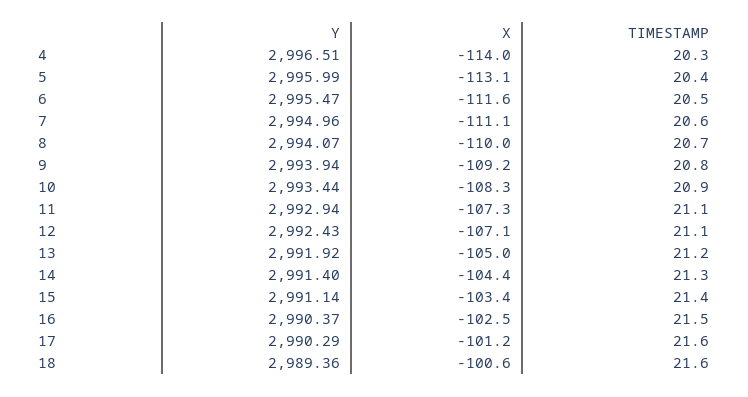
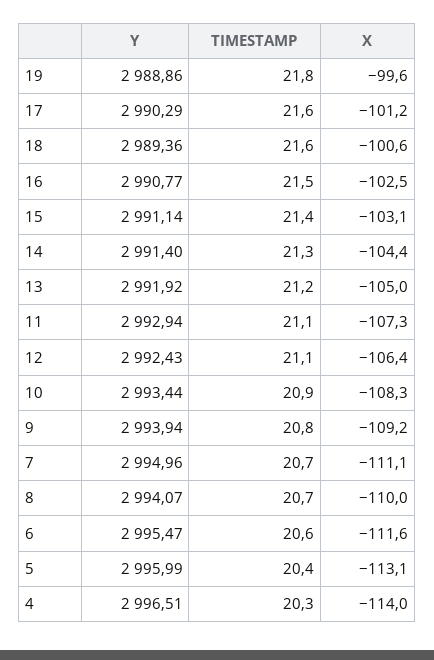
TIMESTAMP, 6: 20.5 -> 20.6
TIMESTAMP, 7: 20.6 -> 20.7
X, 12: -107.1 -> -106.4
X, 15: -103.4 -> -103.1
Y, 16: 2990.37 -> 2990.77
Y, 19: none -> 2988.86
TIMESTAMP, 19: none -> 21.8
X, 19: none -> -99.6

